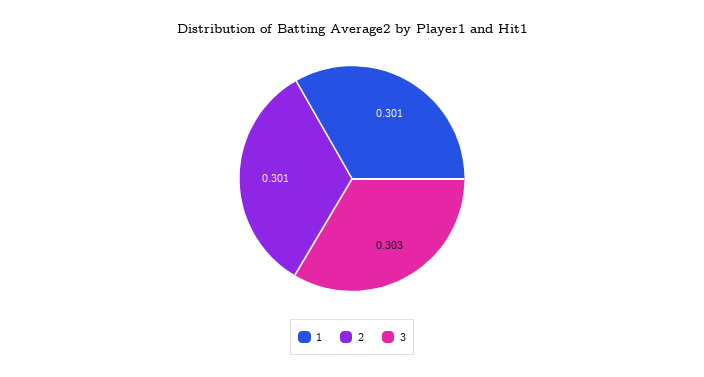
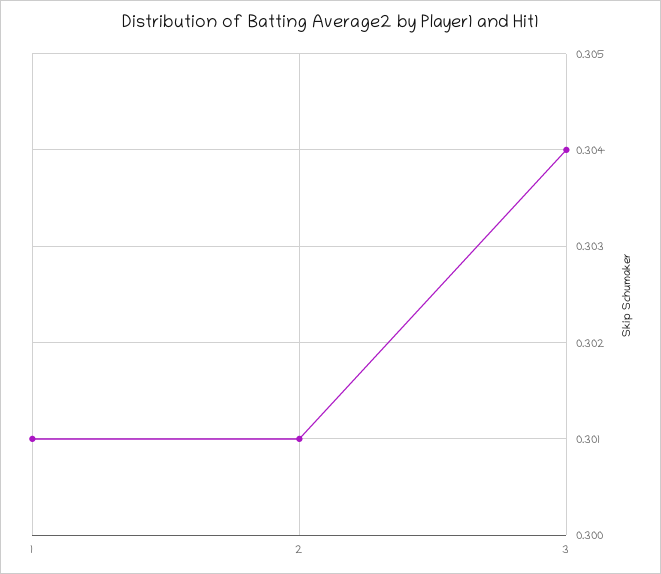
3: 0.303 -> 0.304

